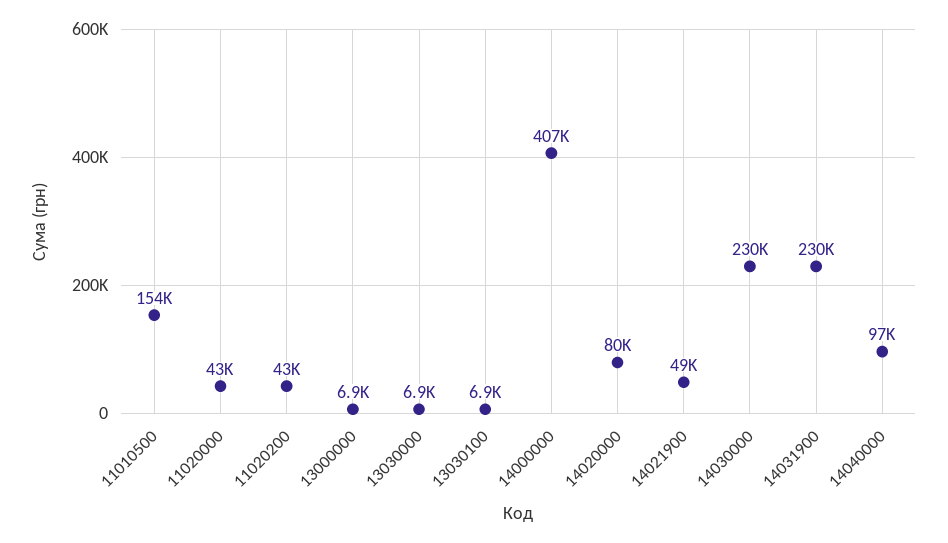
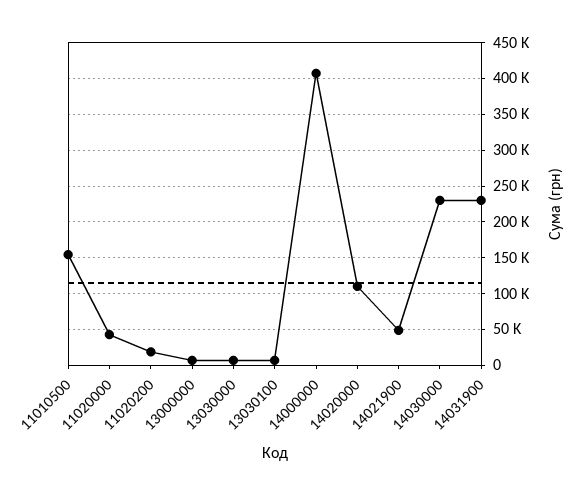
11020200: 43000 -> 20000
14020000: 80000 -> 110000
14040000: 97000 -> none

